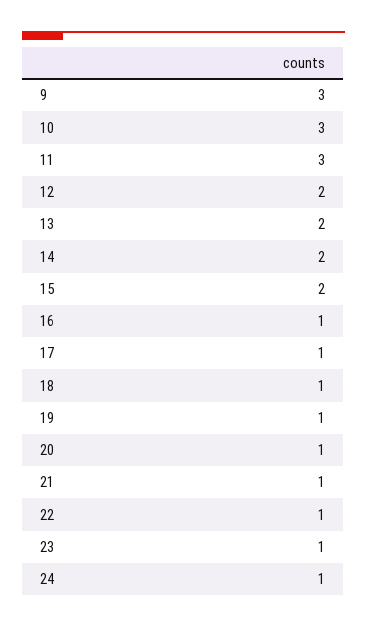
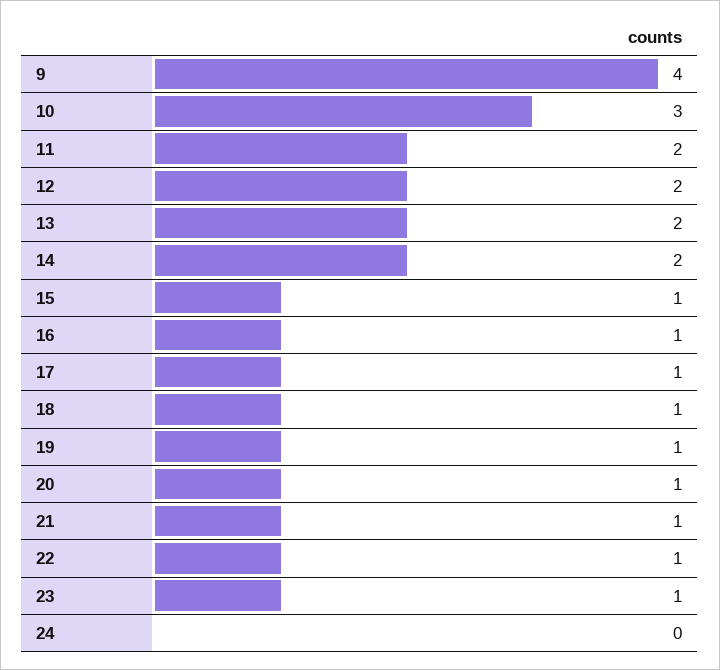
9: 3 -> 4
11: 3 -> 2
15: 2 -> 1
24: 1 -> 0

